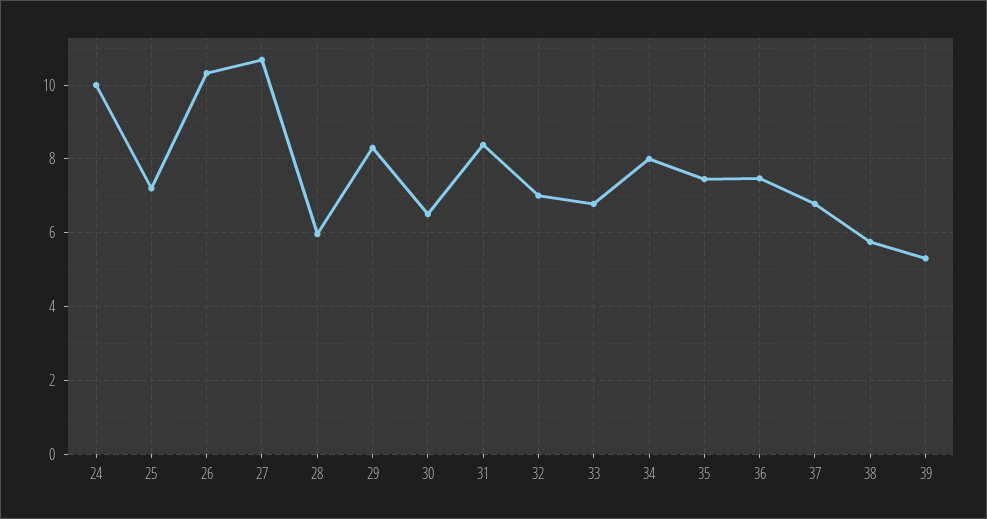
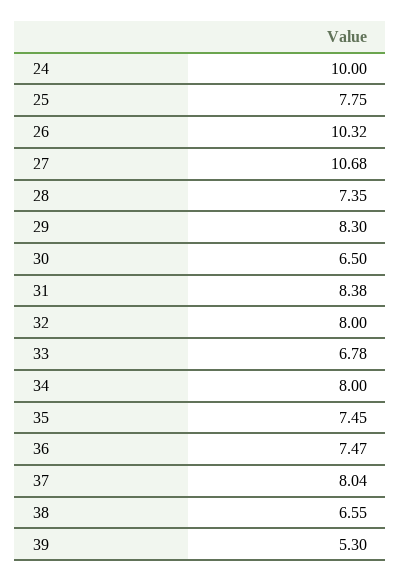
25: 7.2 -> 7.75
28: 6 -> 7.35
32: 7 -> 8
37: 6.8 -> 8.04
38: 5.8 -> 6.55

